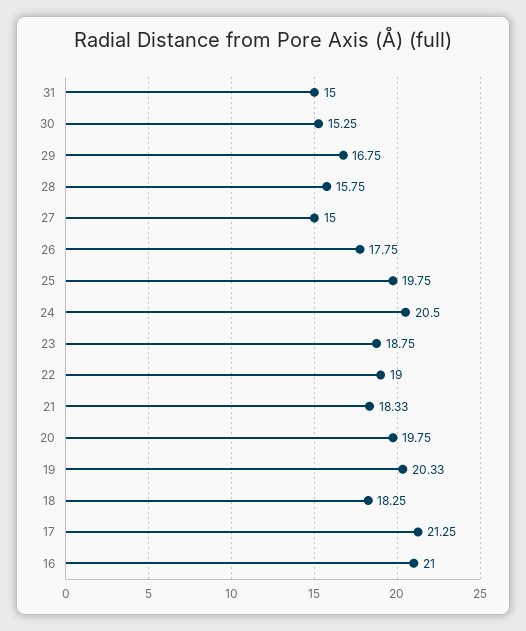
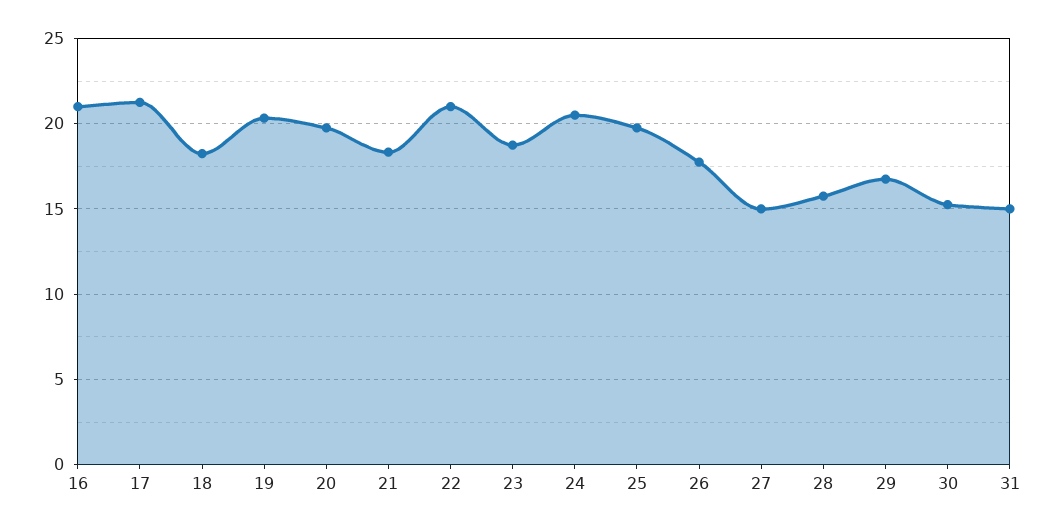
22: 19 -> 21

